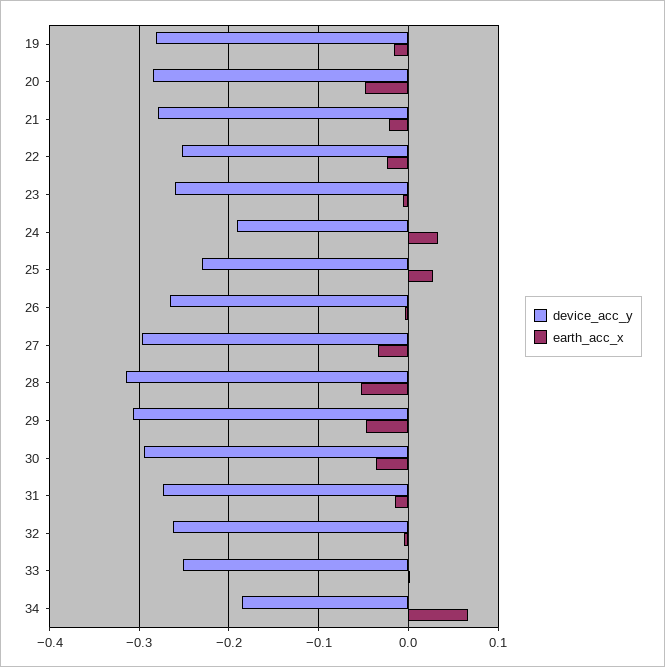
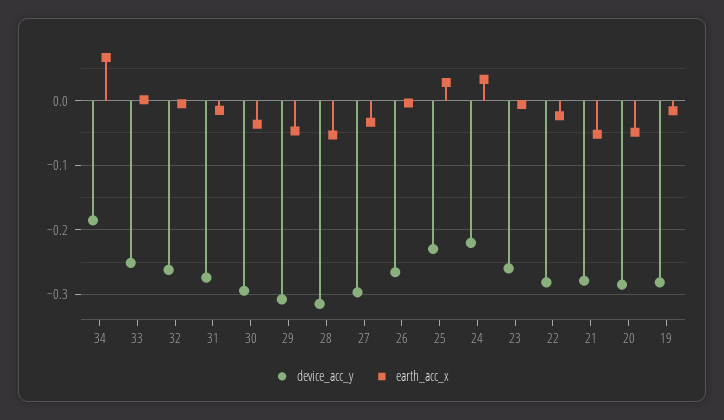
earth_acc_x, 21: -0.02 -> -0.05
device_acc_y, 22: -0.25 -> -0.28
device_acc_y, 24: -0.19 -> -0.22

